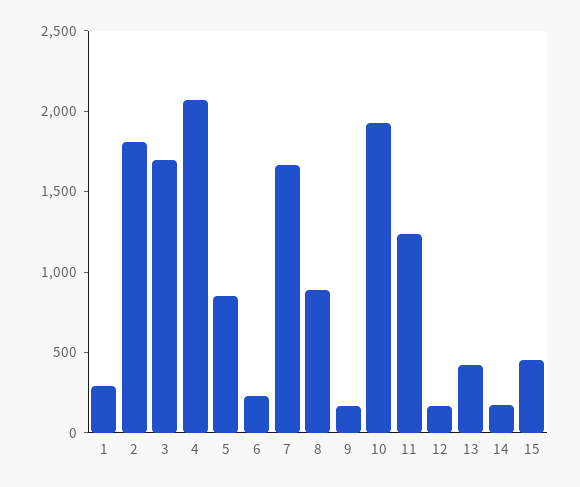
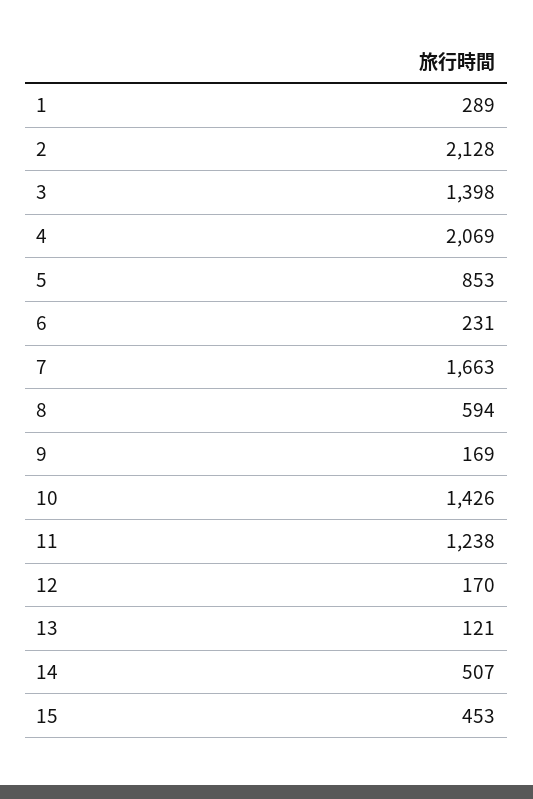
2: 1800 -> 2128
3: 1700 -> 1398
8: 900 -> 594
10: 1900 -> 1426
13: 400 -> 121
14: 200 -> 507

